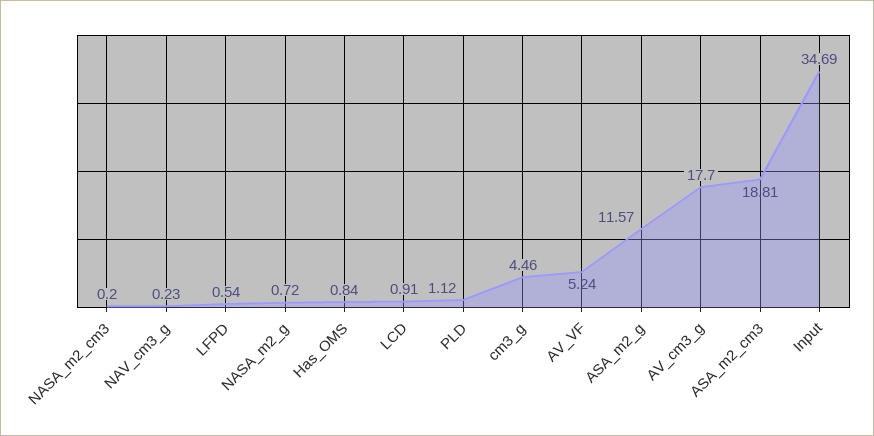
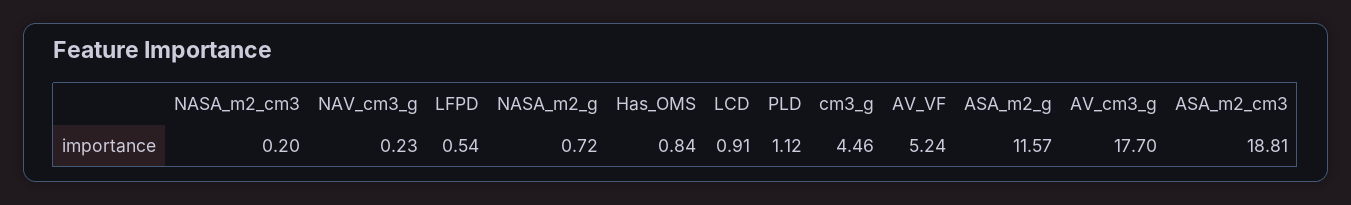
Input: 34.69 -> none

